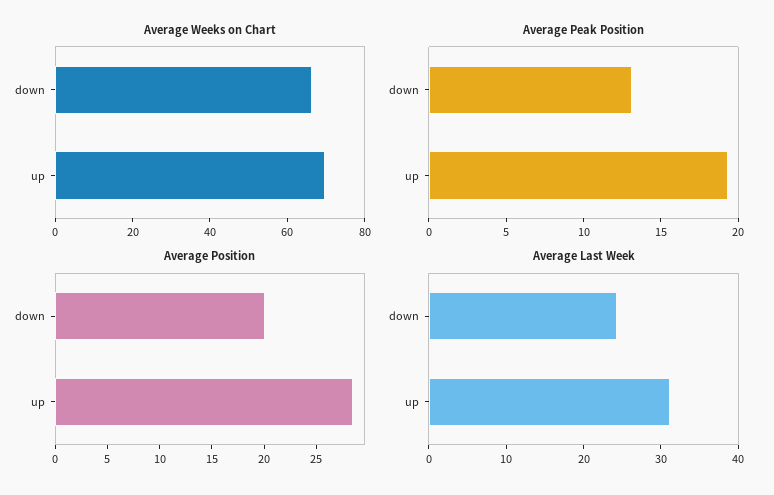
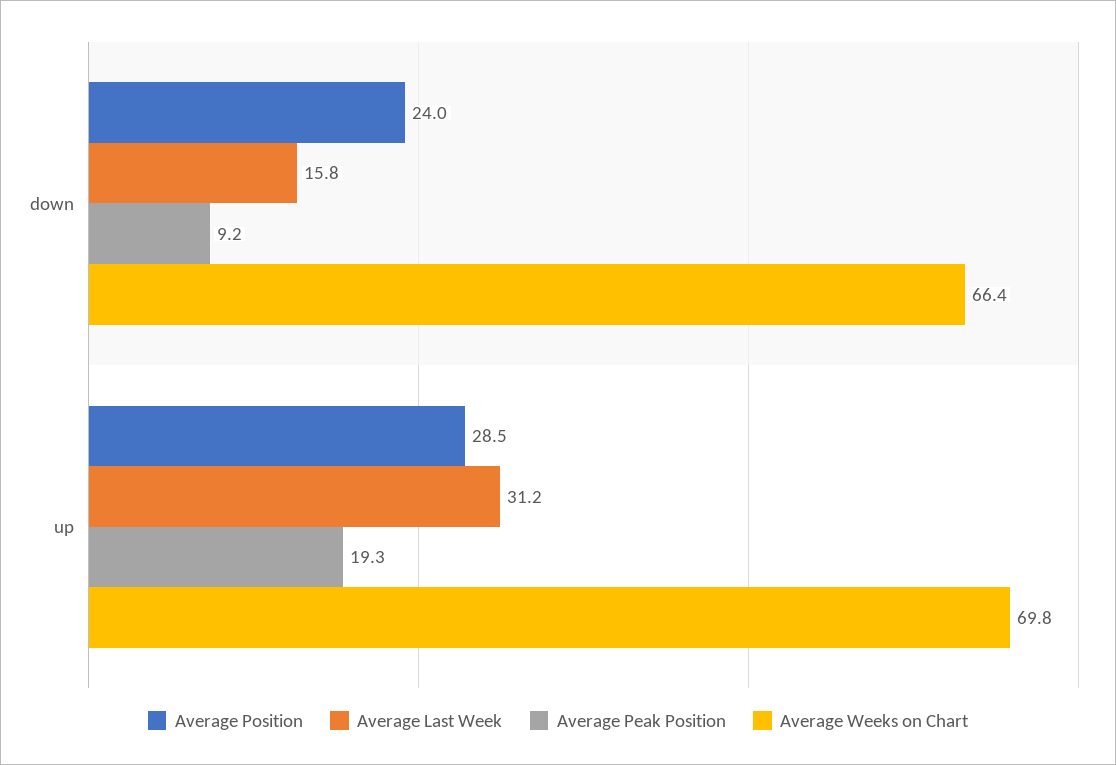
Average Peak Position, down: 13 -> 9.2
Average Position, down: 20 -> 24
Average Last Week, down: 24 -> 15.8

